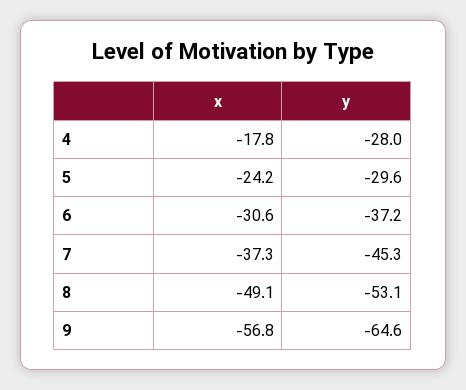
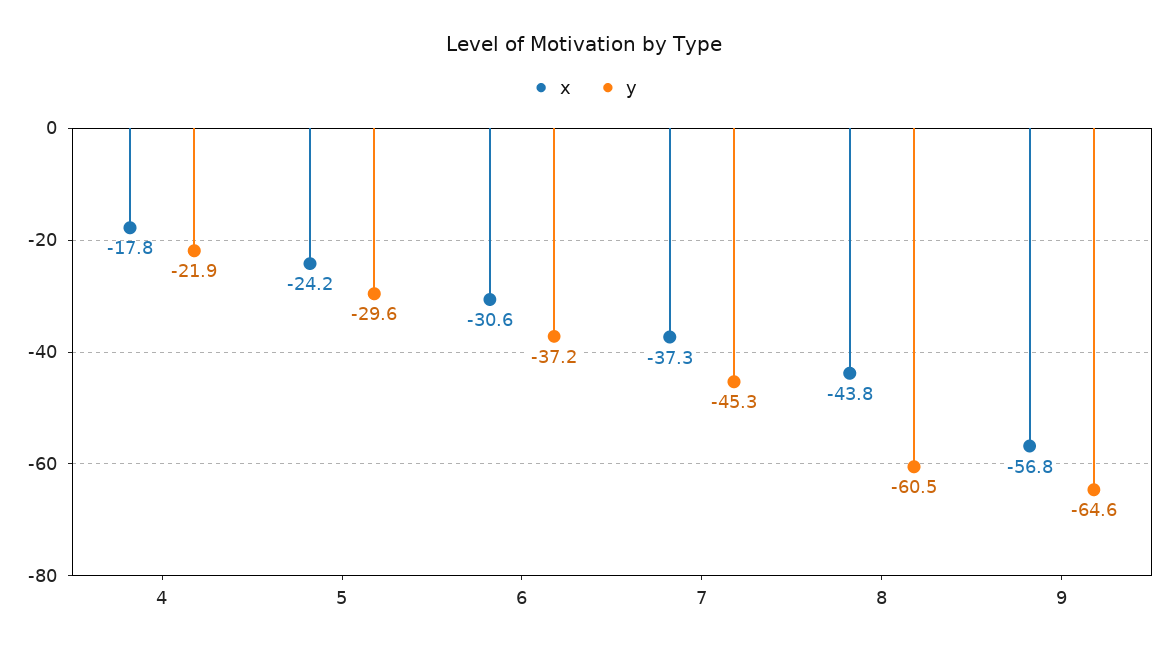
y, 4: -28 -> -21.9
x, 8: -49.1 -> -43.8
y, 8: -53.1 -> -60.5

